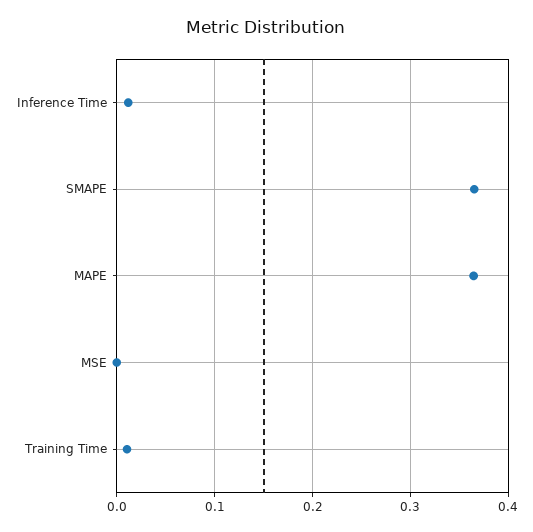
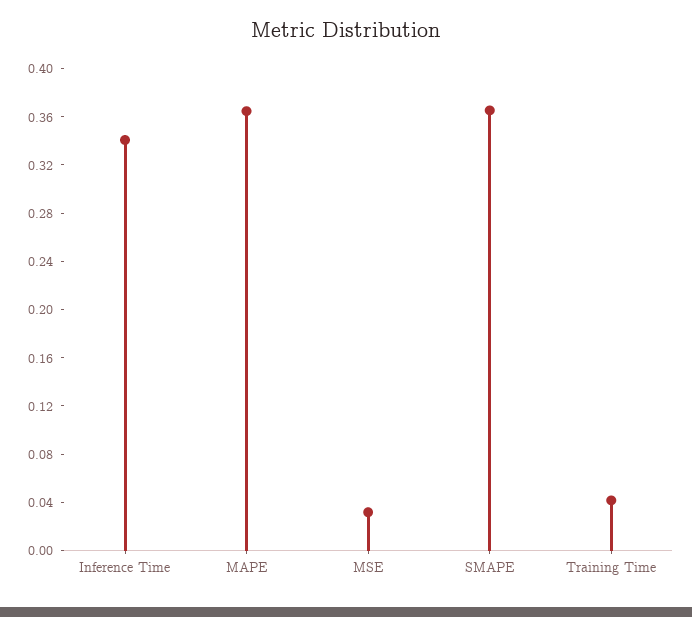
Inference Time: 0.01 -> 0.34
MSE: 0 -> 0.03
Training Time: 0.01 -> 0.04

